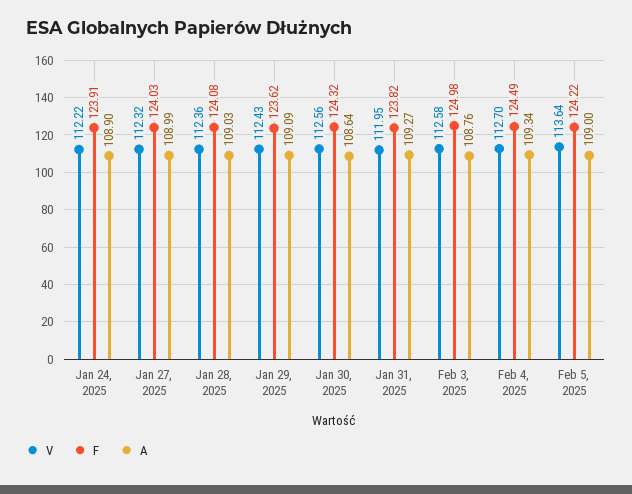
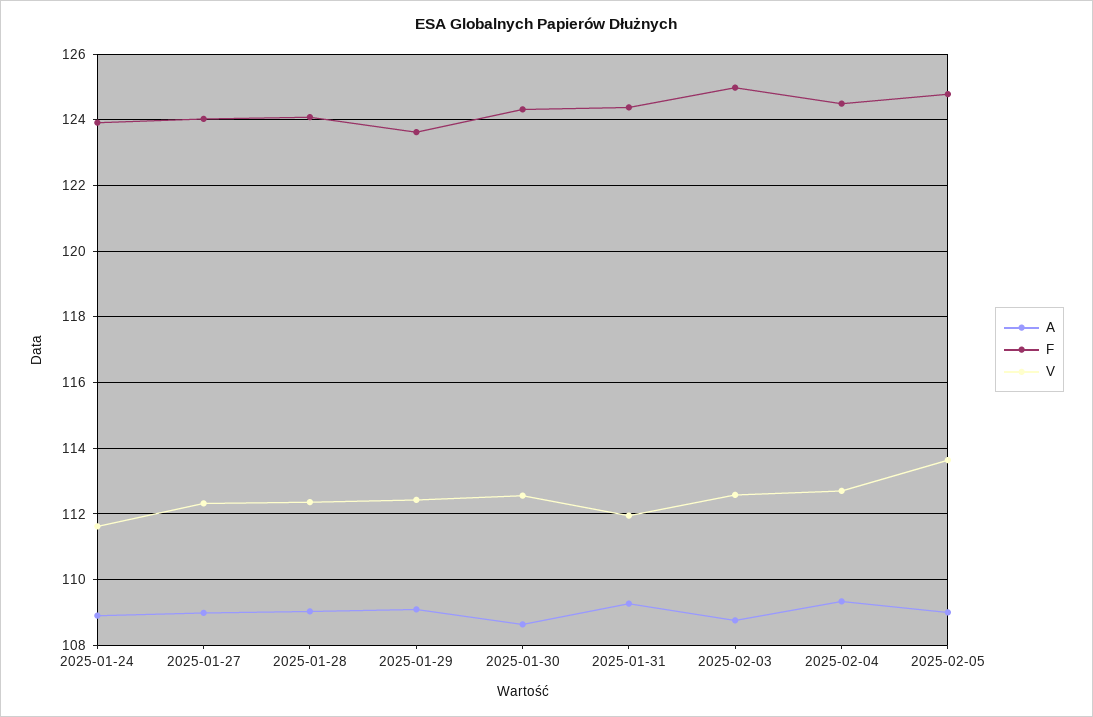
V, Jan 24, 2025: 112.22 -> 111.6
F, Jan 31, 2025: 123.82 -> 124.4
F, Feb 5, 2025: 124.22 -> 124.8

